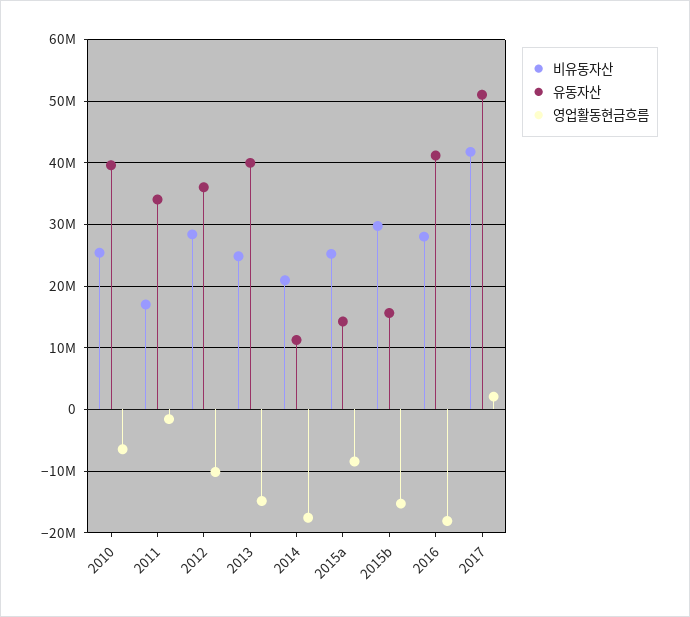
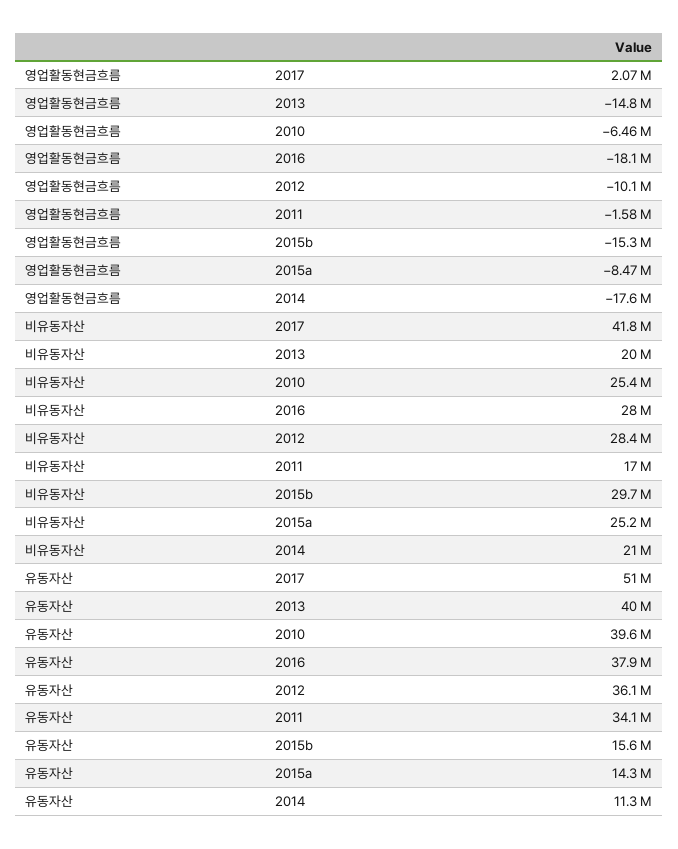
비유동자산, 2013: 25000000 -> 20000000
유동자산, 2016: 41000000 -> 37900000

